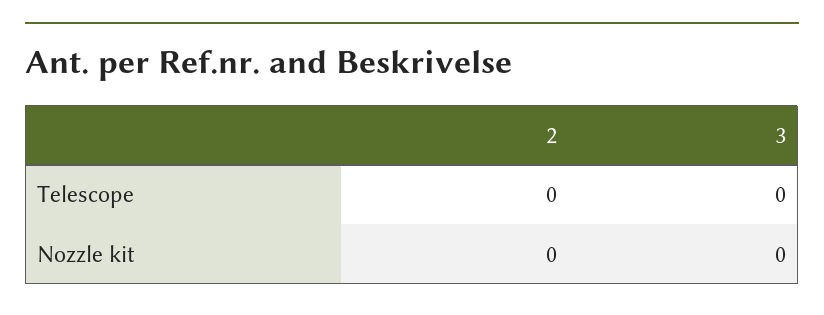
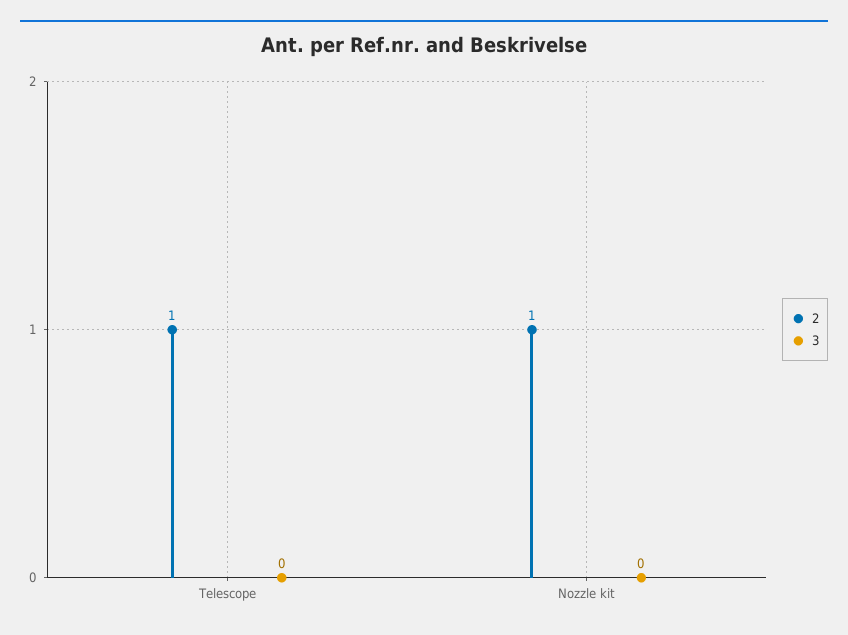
2, Telescope: 0 -> 1
2, Nozzle kit: 0 -> 1

